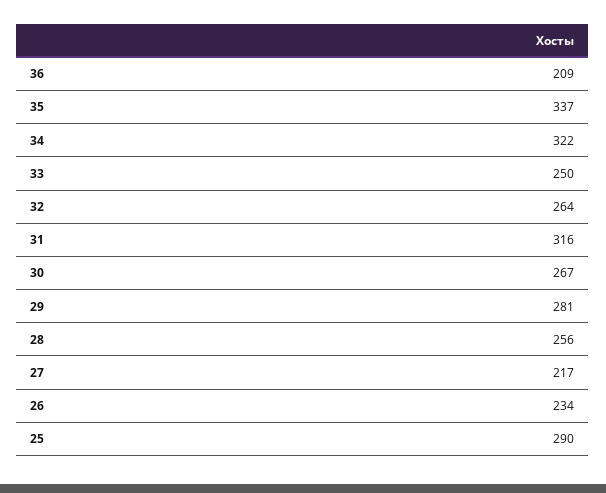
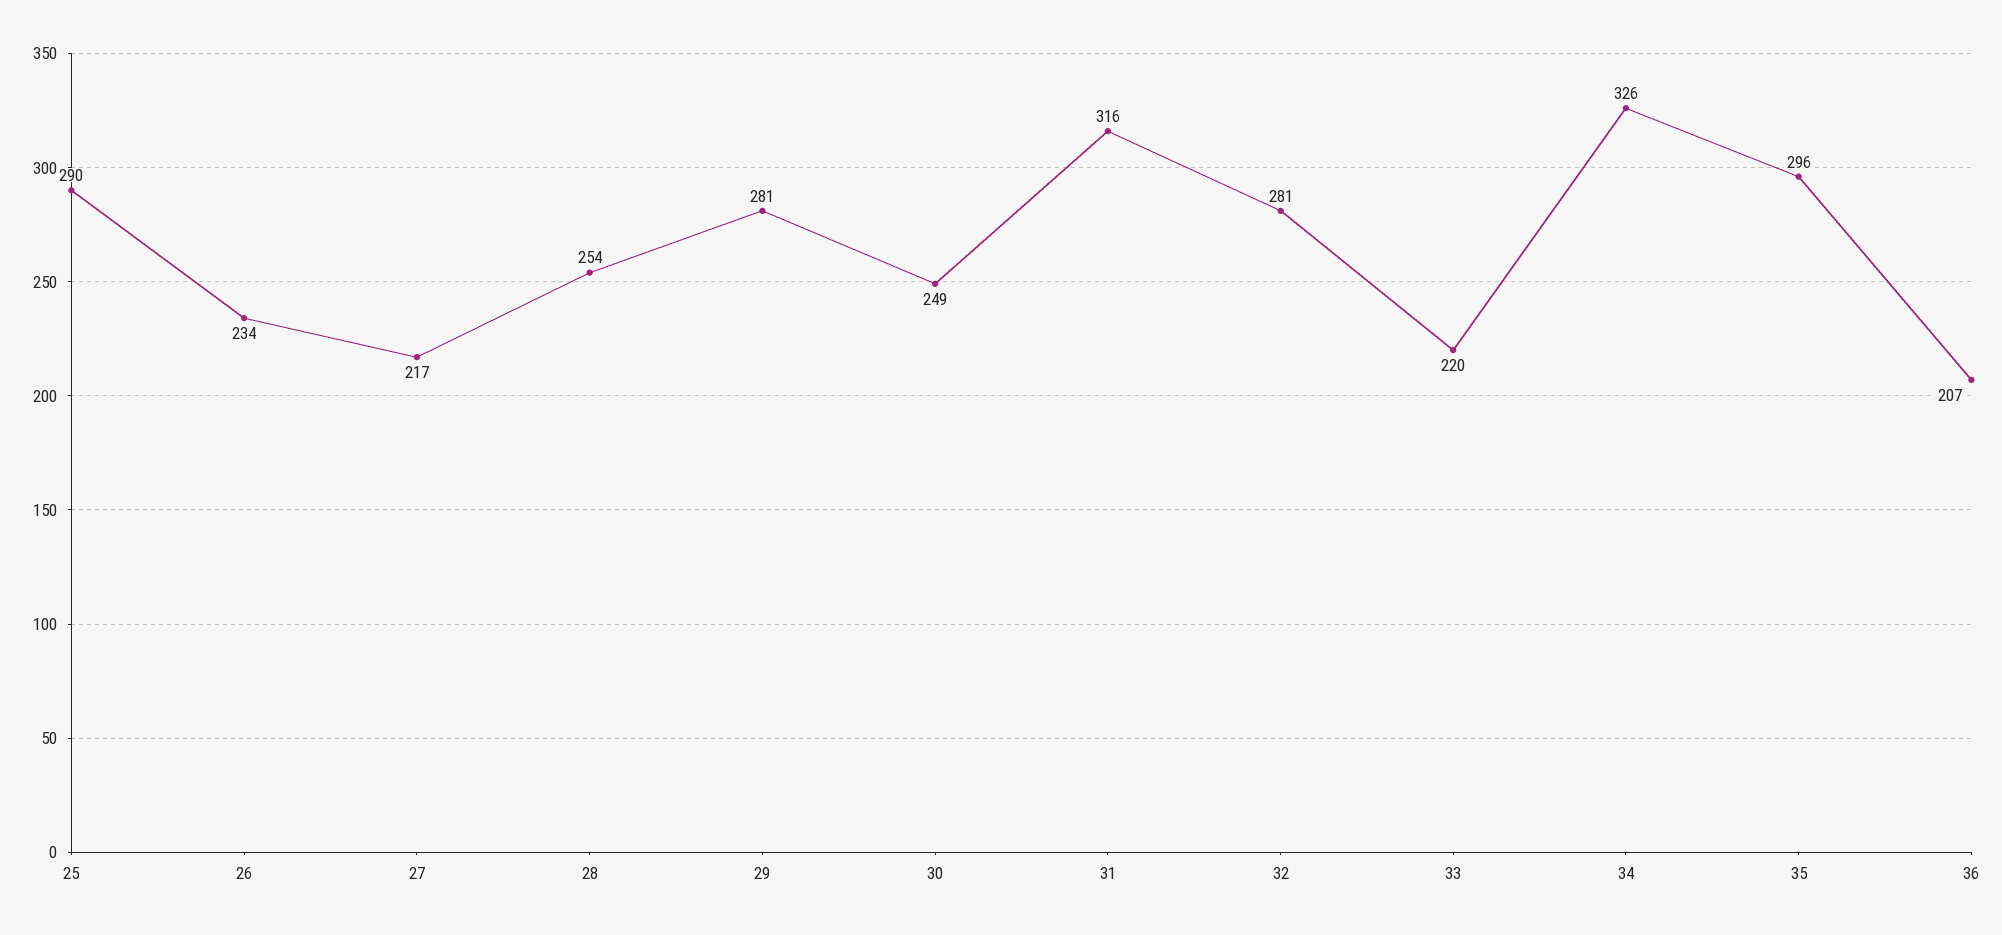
36: 209 -> 207
35: 337 -> 296
34: 322 -> 326
33: 250 -> 220
32: 264 -> 281
30: 267 -> 249
28: 256 -> 254

